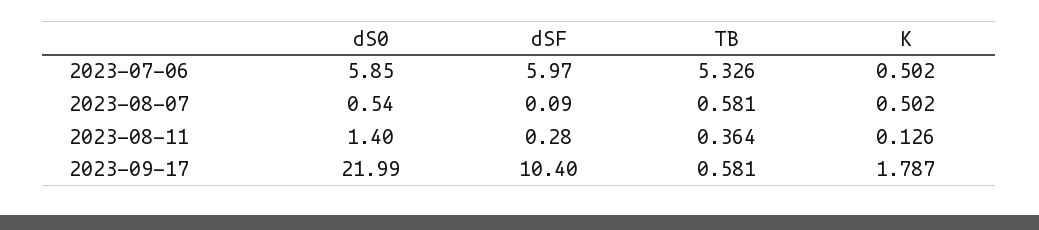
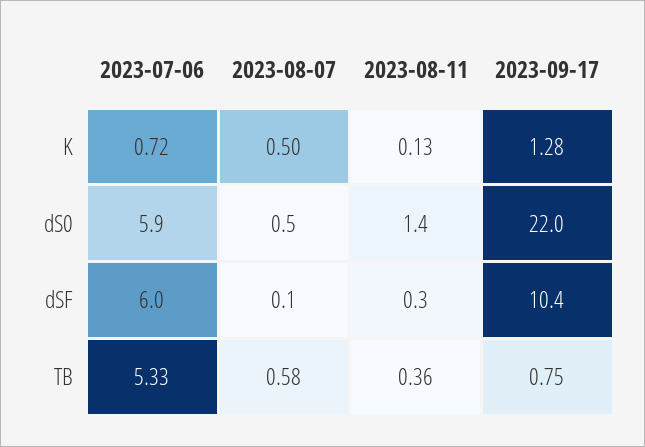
K, 2023-07-06: 0.502 -> 0.72
TB, 2023-09-17: 0.581 -> 0.75
K, 2023-09-17: 1.787 -> 1.28

